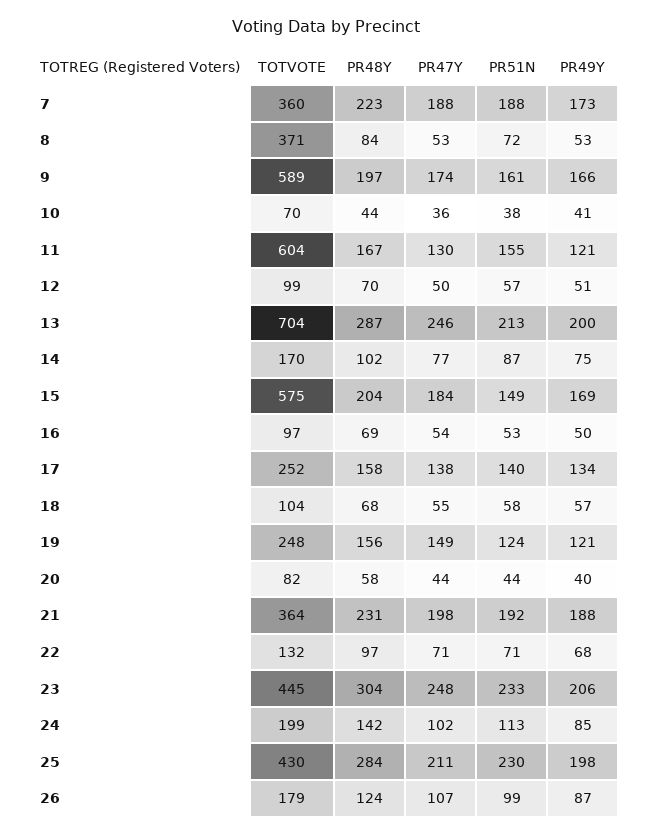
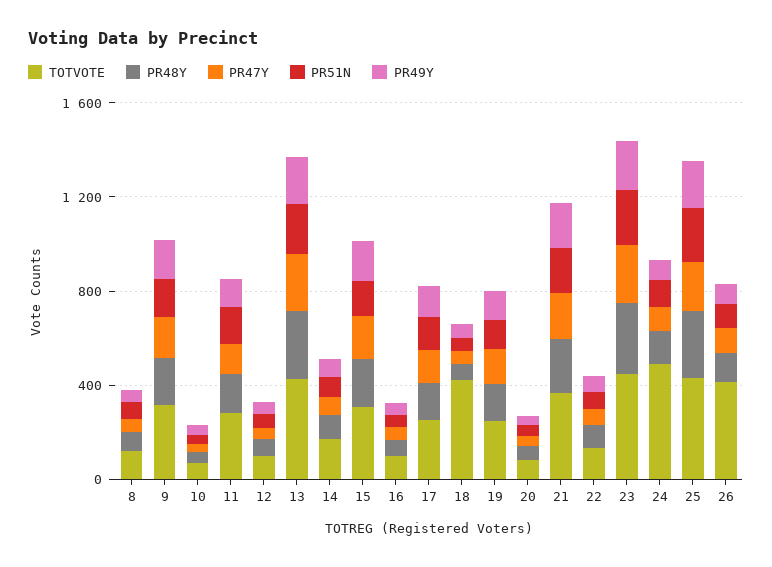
TOTVOTE, 7: 360 -> none
PR48Y, 7: 223 -> none
PR47Y, 7: 188 -> none
PR51N, 7: 188 -> none
PR49Y, 7: 173 -> none
TOTVOTE, 8: 371 -> 100
TOTVOTE, 9: 589 -> 300
TOTVOTE, 11: 604 -> 300
TOTVOTE, 13: 704 -> 400
TOTVOTE, 15: 575 -> 300
TOTVOTE, 18: 104 -> 400
TOTVOTE, 24: 199 -> 500
TOTVOTE, 26: 179 -> 400

